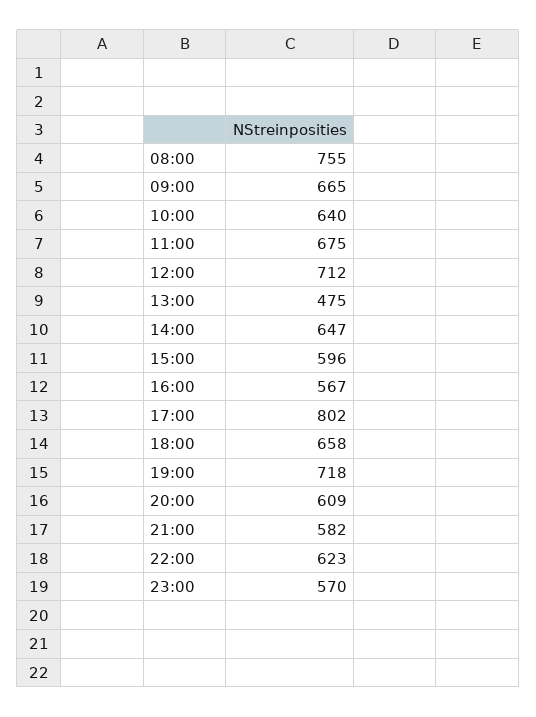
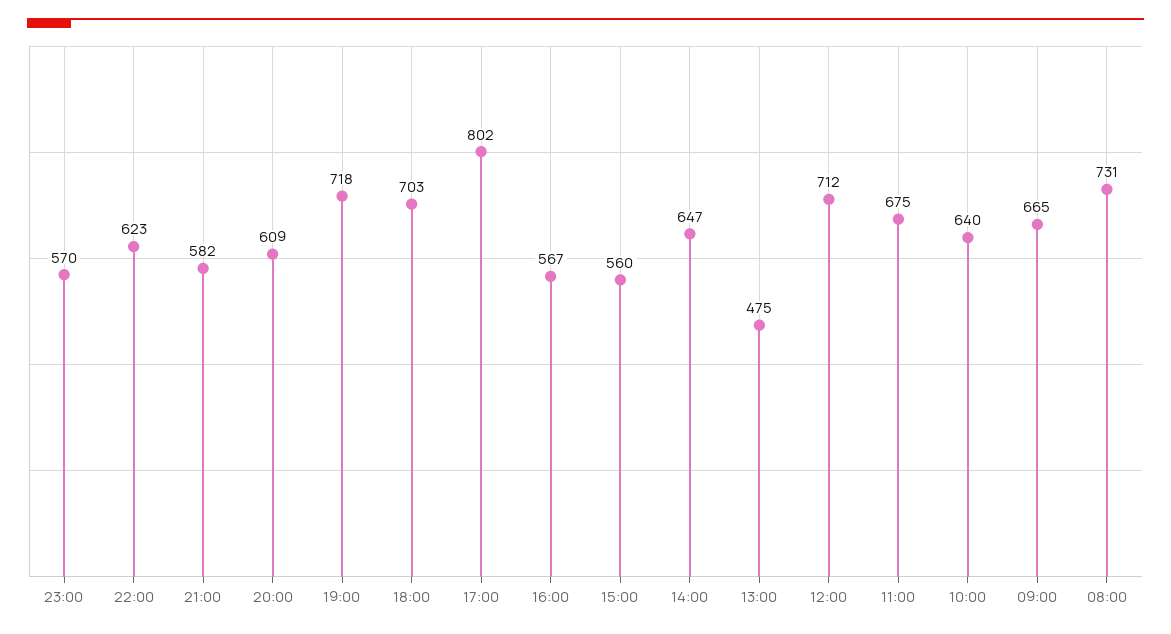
08:00: 755 -> 731
15:00: 596 -> 560
18:00: 658 -> 703

